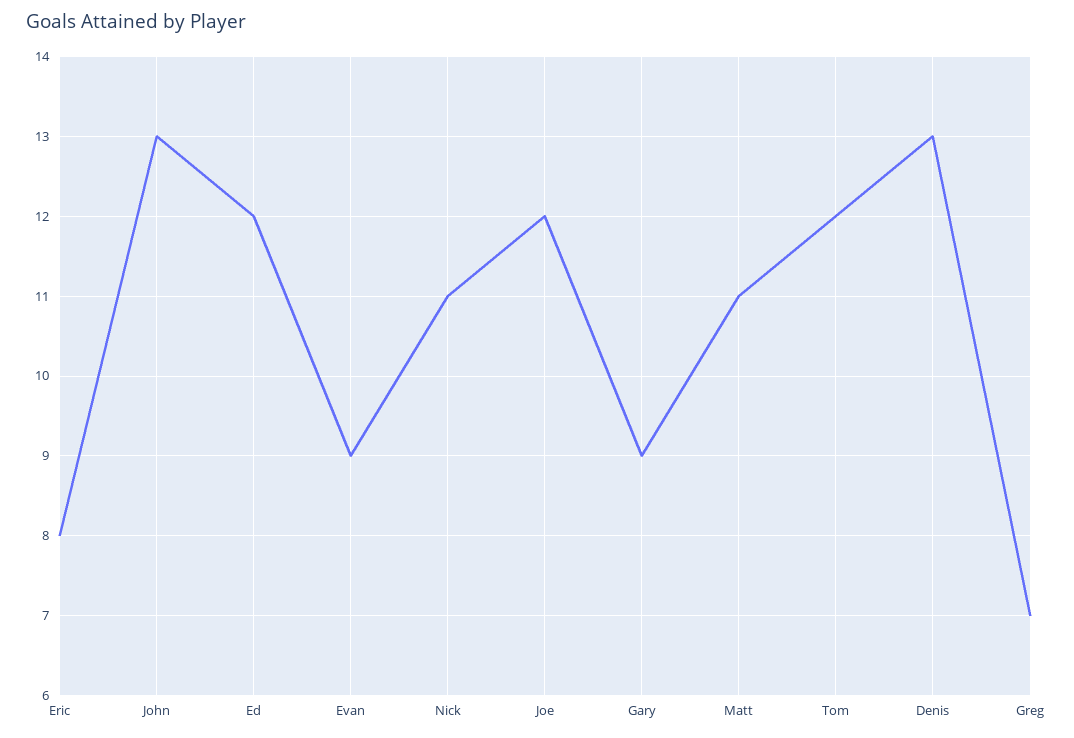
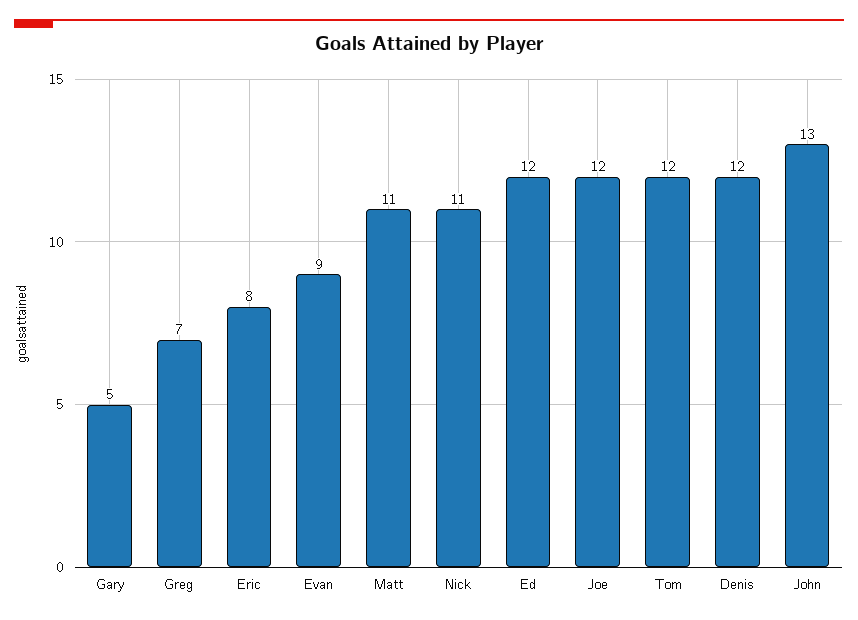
Gary: 9 -> 5
Denis: 13 -> 12

